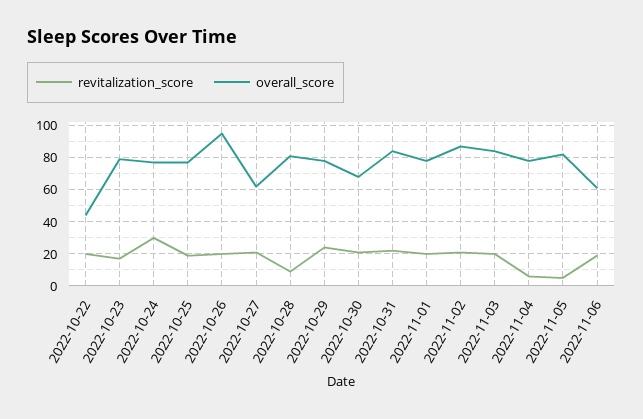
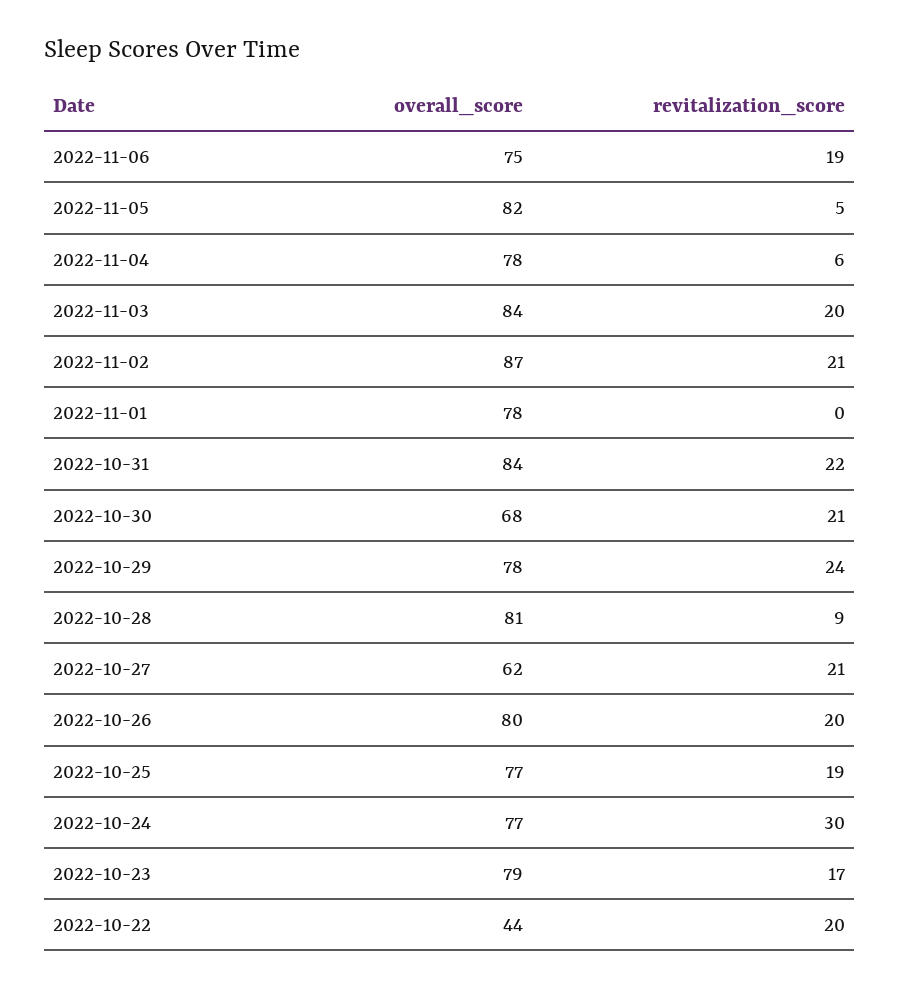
overall_score, 2022-10-26: 95 -> 80
revitalization_score, 2022-11-01: 20 -> 0
overall_score, 2022-11-06: 60 -> 75

